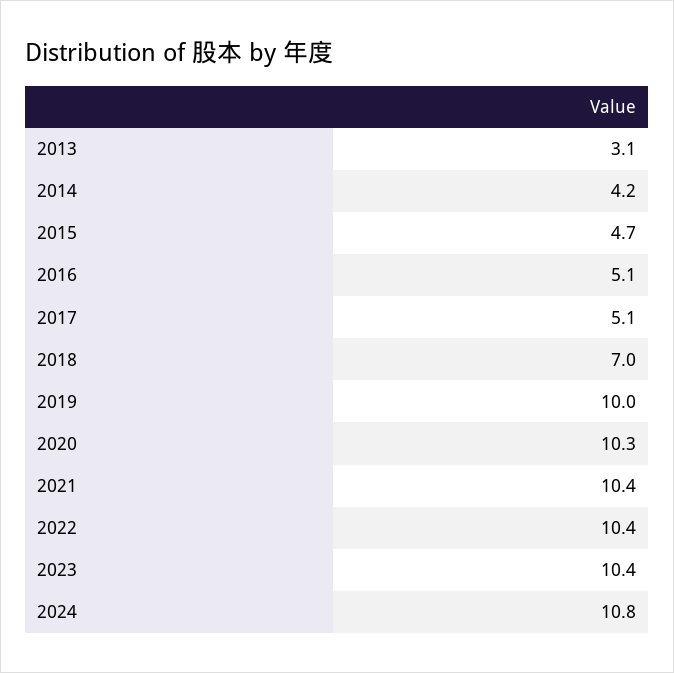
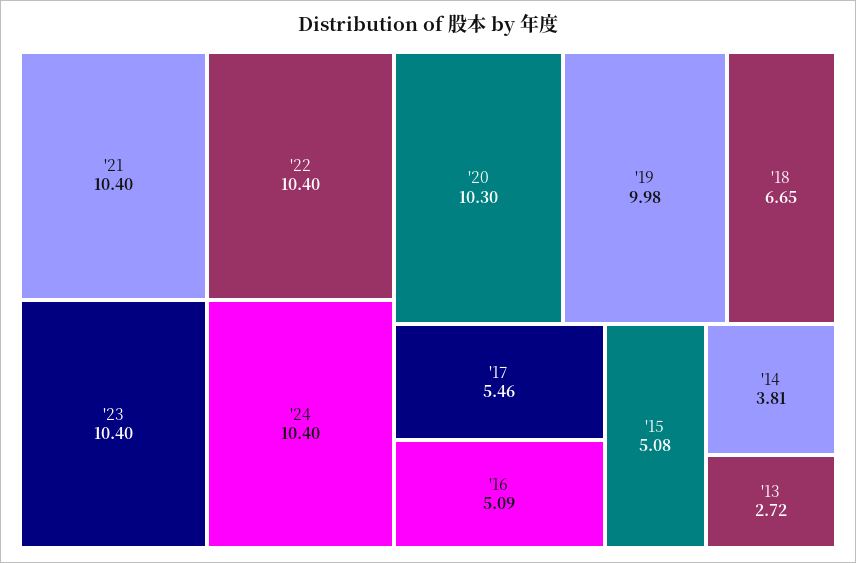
2013: 3.1 -> 2.72
2014: 4.2 -> 3.81
2015: 4.7 -> 5.08
2017: 5.1 -> 5.46
2018: 7 -> 6.65
2024: 10.8 -> 10.4

